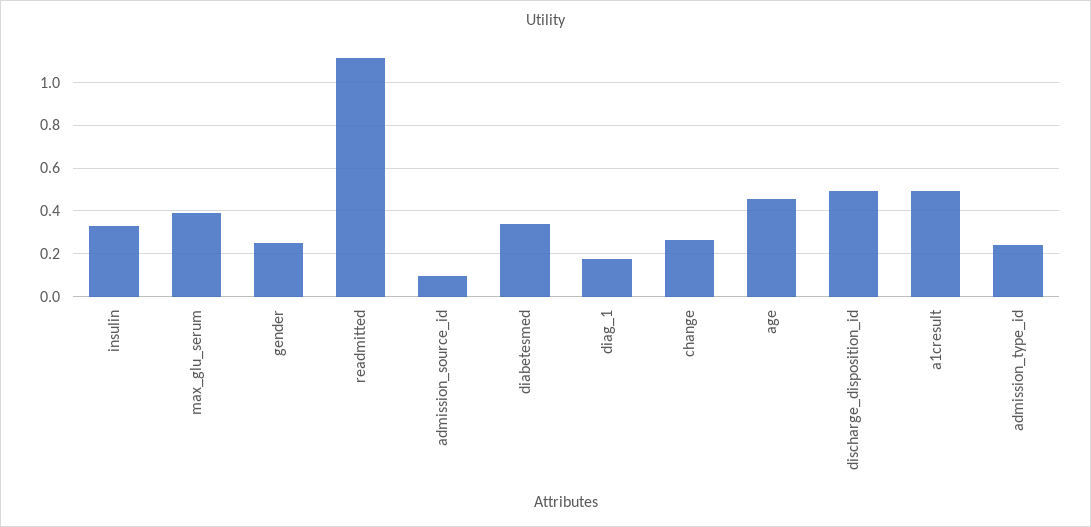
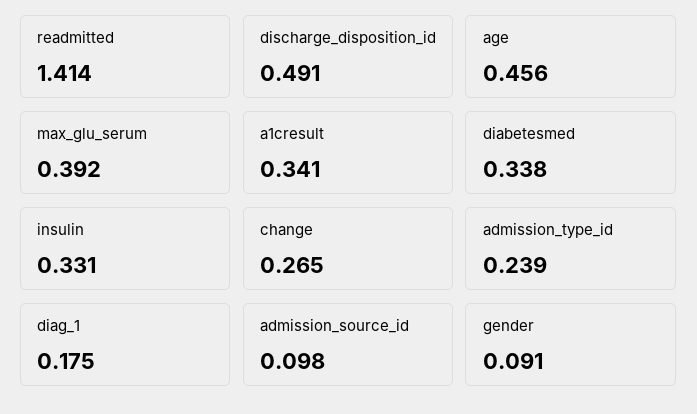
gender: 0.25 -> 0.091
readmitted: 1.1 -> 1.414
a1cresult: 0.5 -> 0.341

